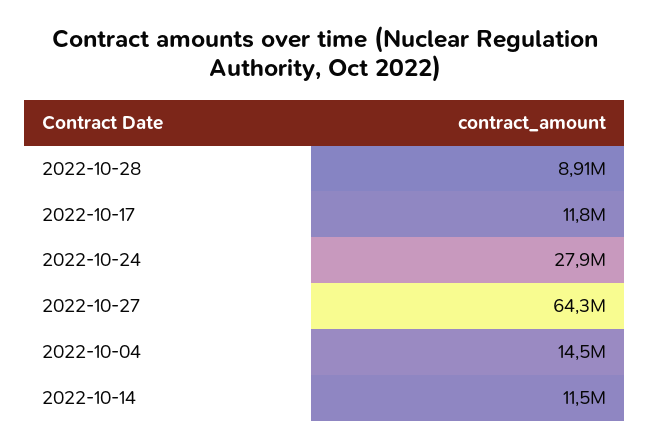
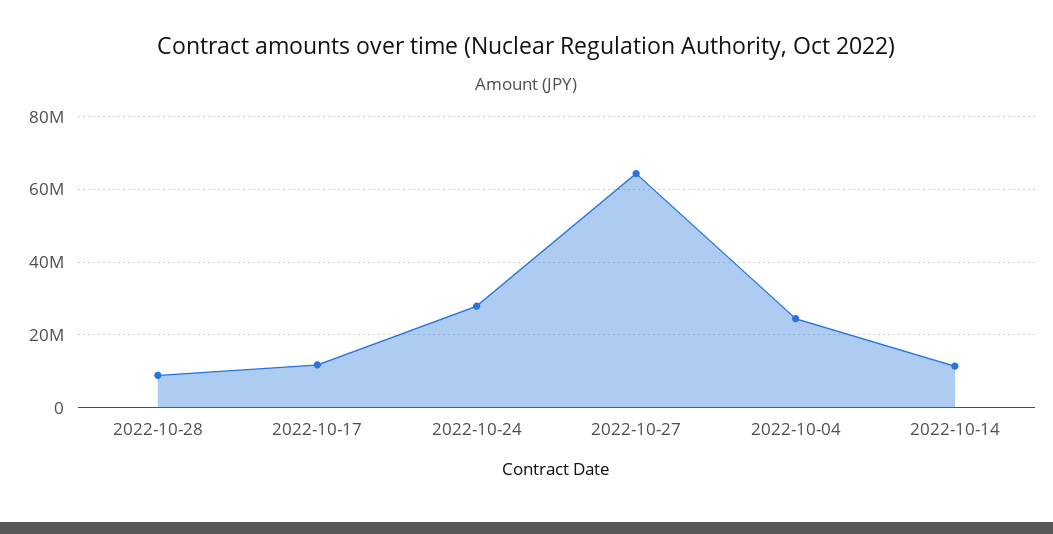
2022-10-04: 14500000 -> 24000000

